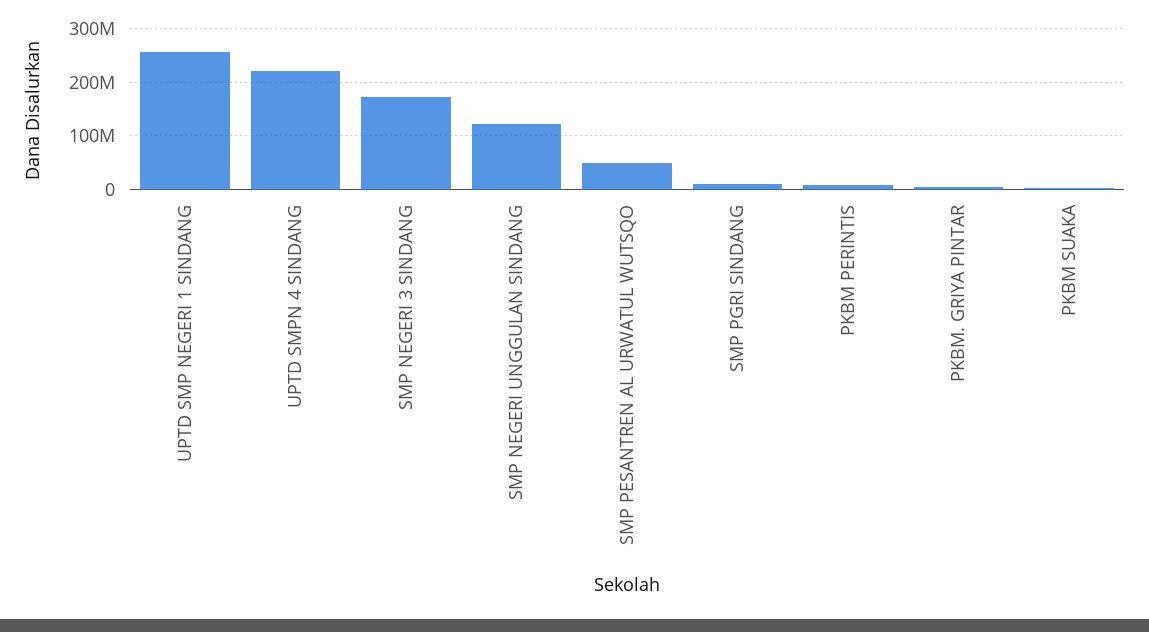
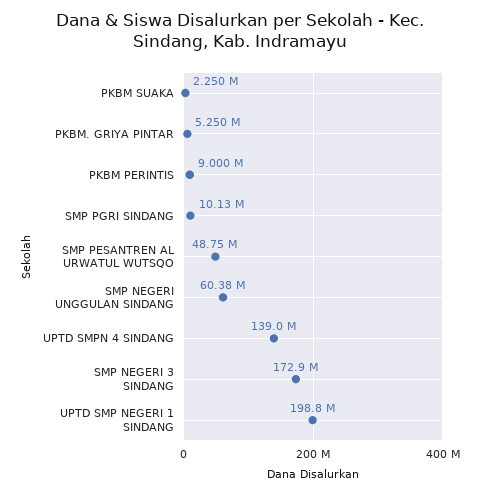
UPTD SMP NEGERI 1 SINDANG: 260000000 -> 198800000
UPTD SMPN 4 SINDANG: 220000000 -> 139000000
SMP NEGERI UNGGULAN SINDANG: 120000000 -> 60380000

